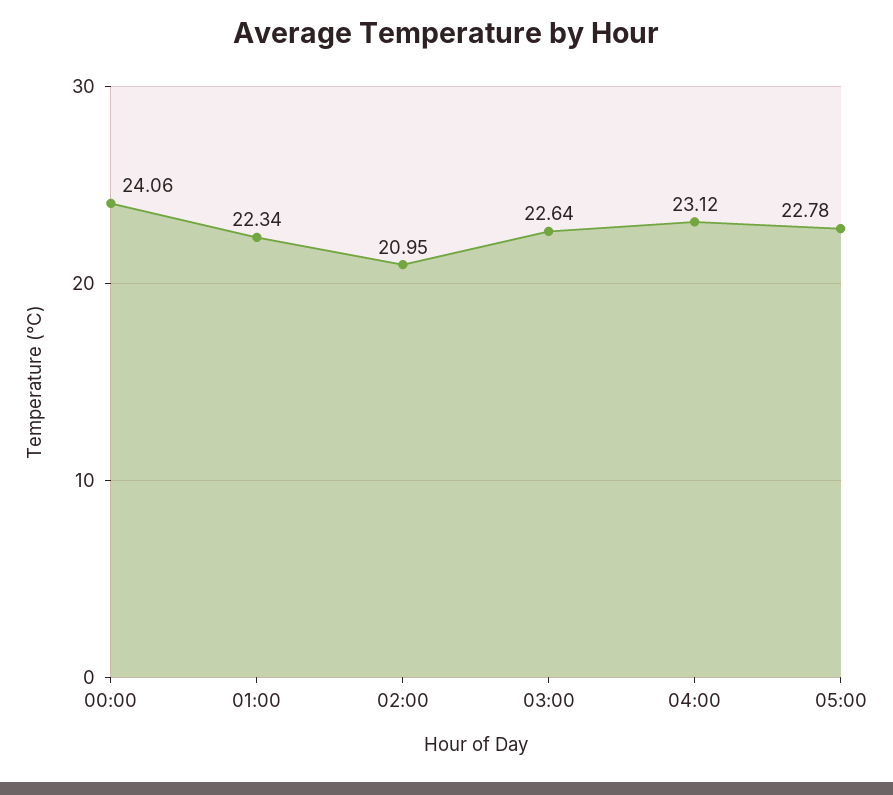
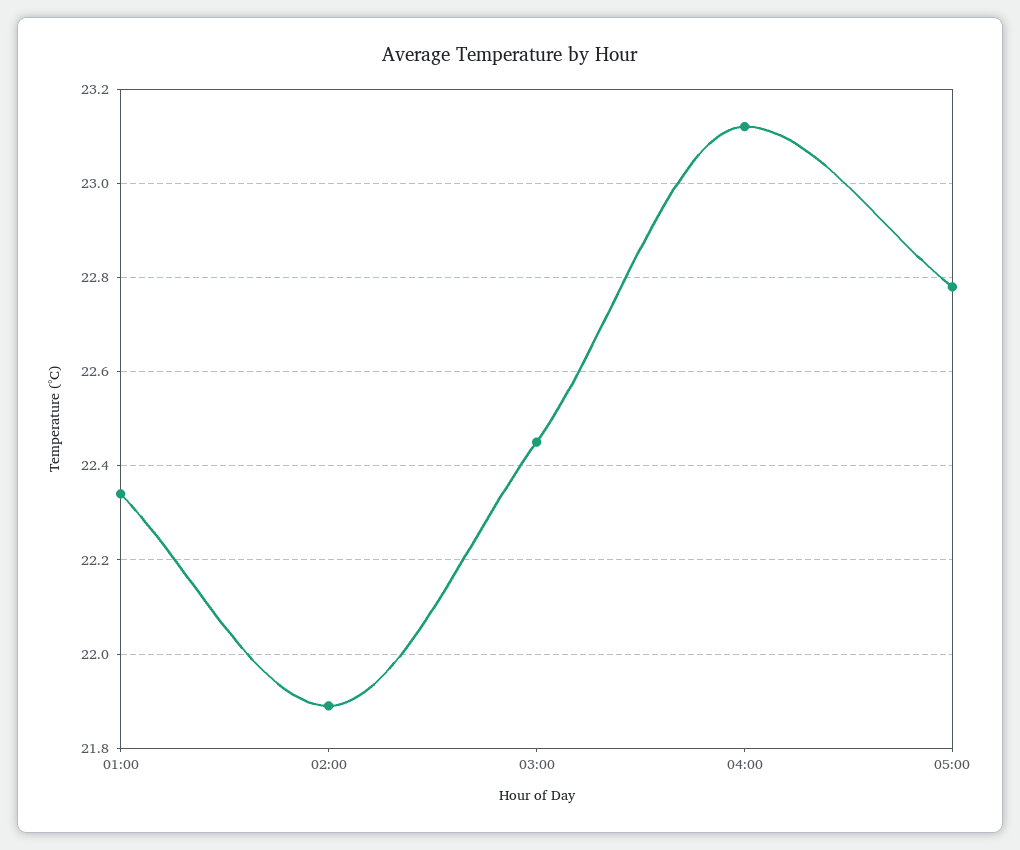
00:00: 24.06 -> none
02:00: 20.95 -> 21.9
03:00: 22.64 -> 22.45

